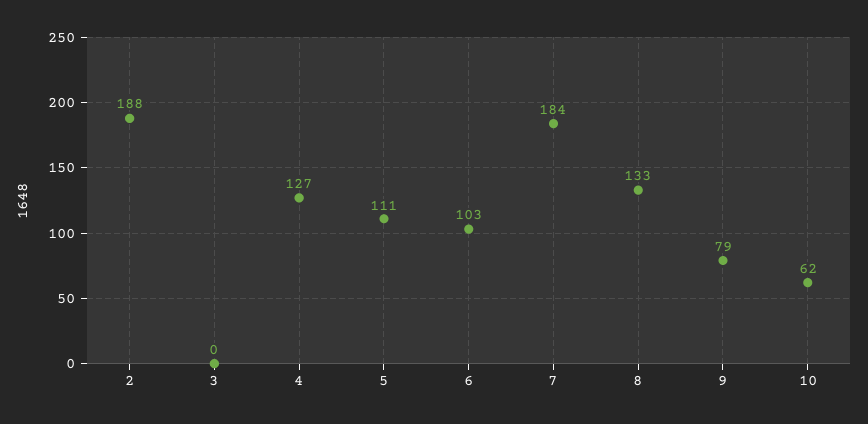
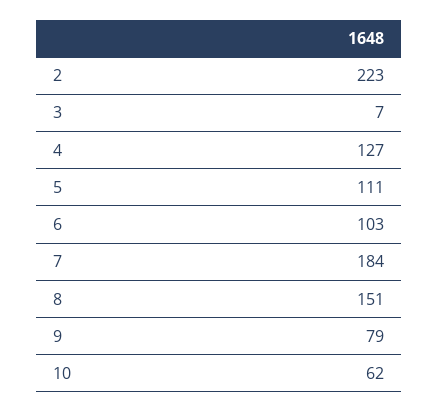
2: 188 -> 223
3: 0 -> 7
8: 133 -> 151

